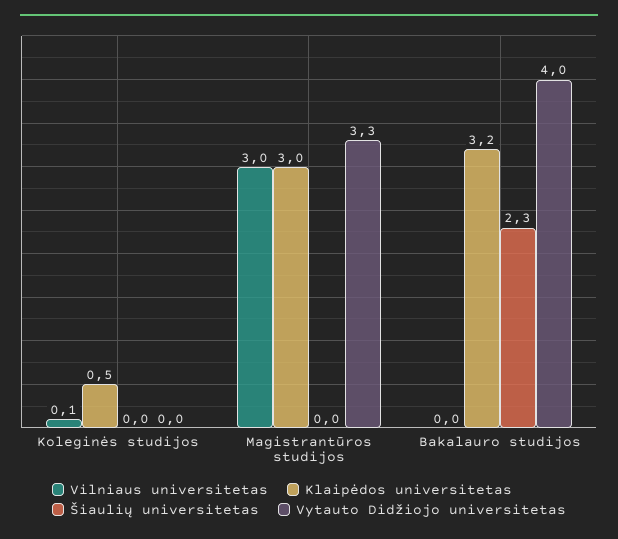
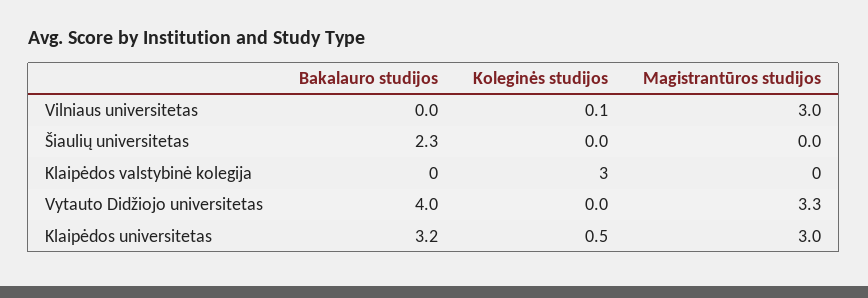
Klaipėdos valstybinė kolegija, Bakalauro studijos: none -> 0
Klaipėdos valstybinė kolegija, Koleginės studijos: none -> 3
Klaipėdos valstybinė kolegija, Magistrantūros studijos: none -> 0

